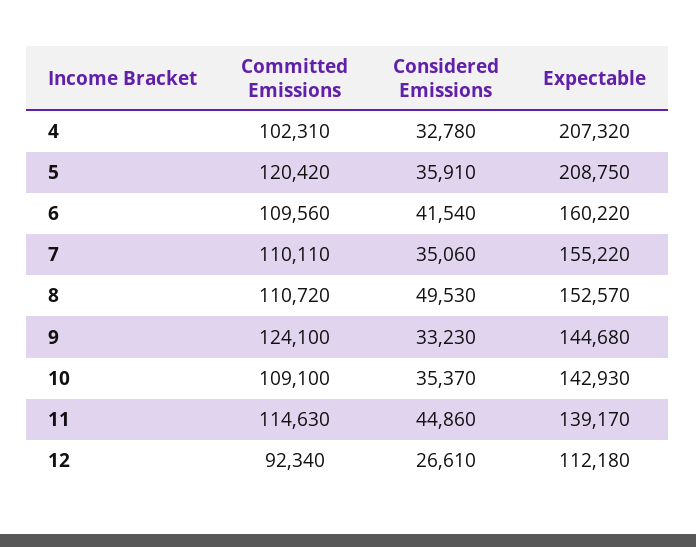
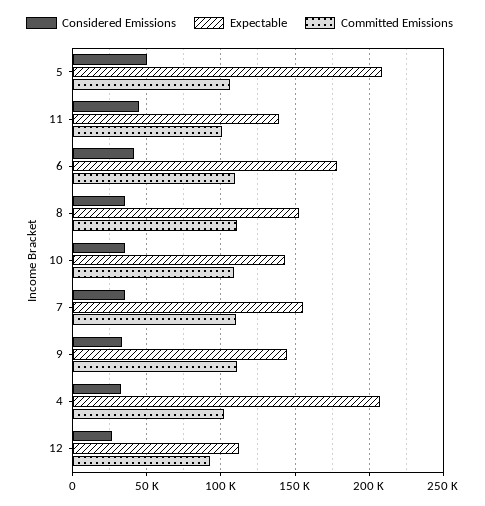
Committed Emissions, 5: 120420 -> 105000
Considered Emissions, 5: 35910 -> 50000
Expectable, 6: 160220 -> 180000
Considered Emissions, 8: 49530 -> 35000
Committed Emissions, 9: 124100 -> 110000
Committed Emissions, 11: 114630 -> 100000

